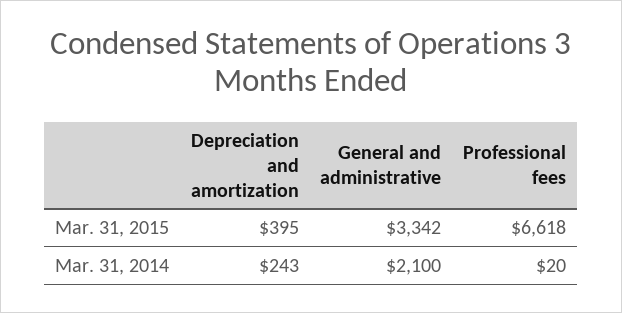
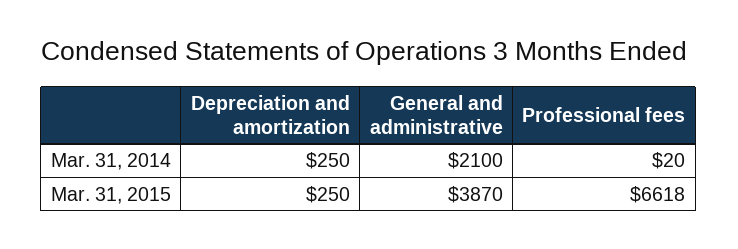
Depreciation and amortization, Mar. 31, 2015: 395 -> 250
General and administrative, Mar. 31, 2015: 3342 -> 3870
Depreciation and amortization, Mar. 31, 2014: 243 -> 250

